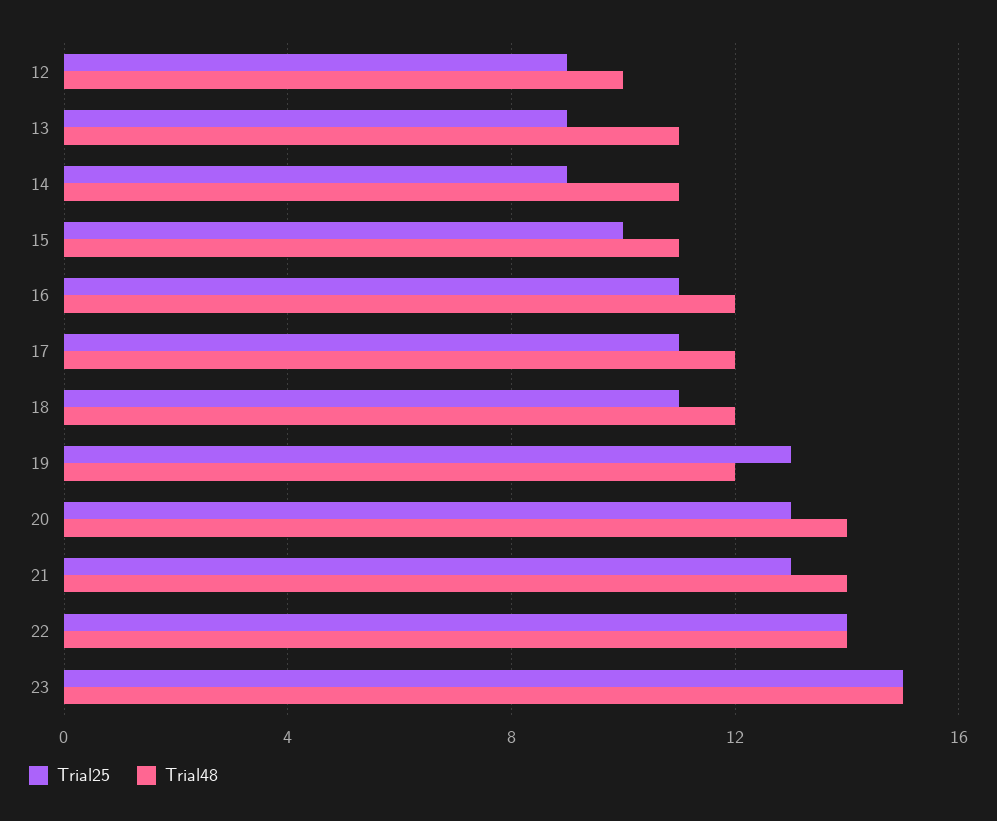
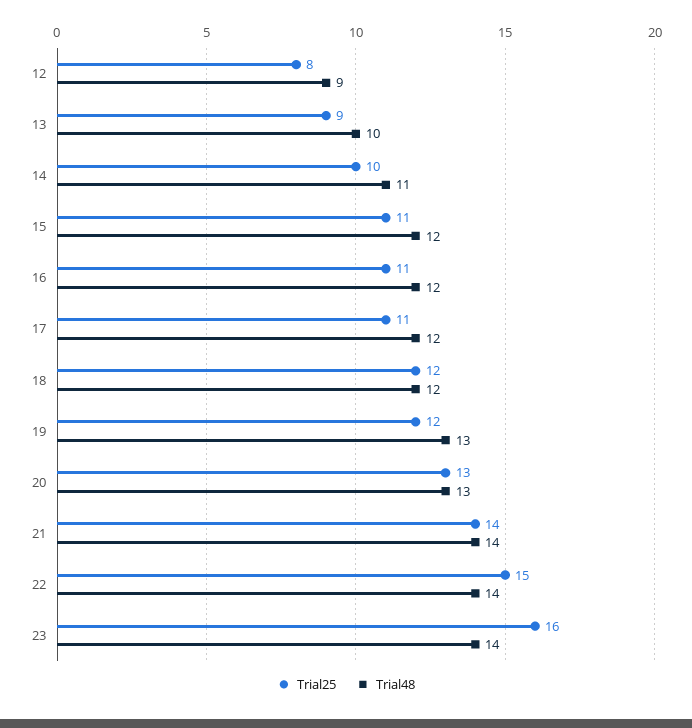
Trial25, 12: 9 -> 8
Trial48, 12: 10 -> 9
Trial48, 13: 11 -> 10
Trial25, 14: 9 -> 10
Trial25, 15: 10 -> 11
Trial48, 15: 11 -> 12
Trial25, 18: 11 -> 12
Trial25, 19: 13 -> 12
Trial48, 19: 12 -> 13
Trial48, 20: 14 -> 13
Trial25, 21: 13 -> 14
Trial25, 22: 14 -> 15
Trial25, 23: 15 -> 16
Trial48, 23: 15 -> 14

